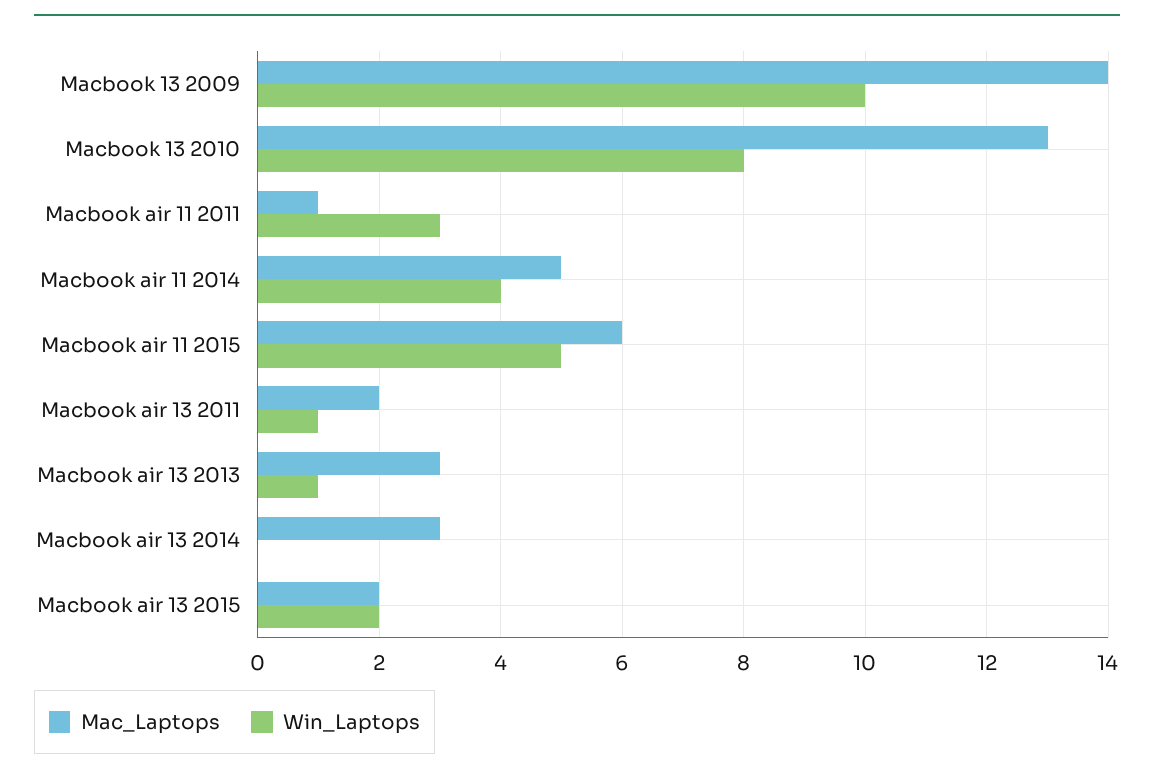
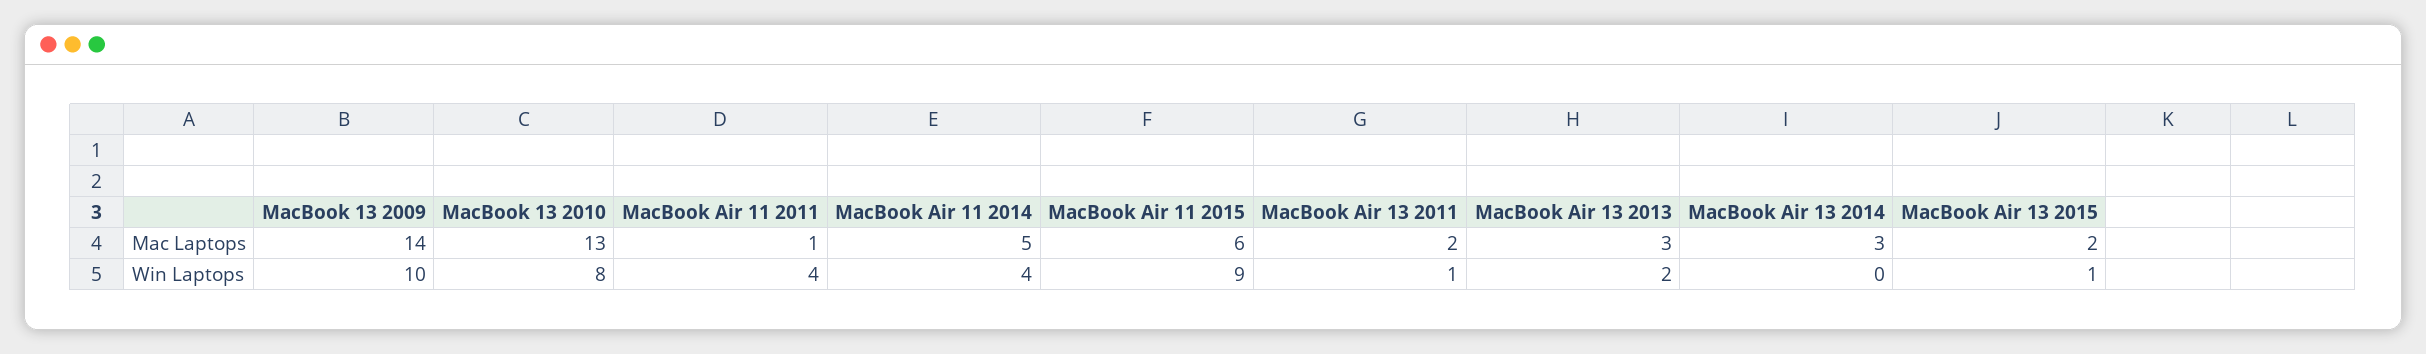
Win_Laptops, Macbook air 11 2011: 3 -> 4
Win_Laptops, Macbook air 11 2015: 5 -> 9
Win_Laptops, Macbook air 13 2013: 1 -> 2
Win_Laptops, Macbook air 13 2015: 2 -> 1

